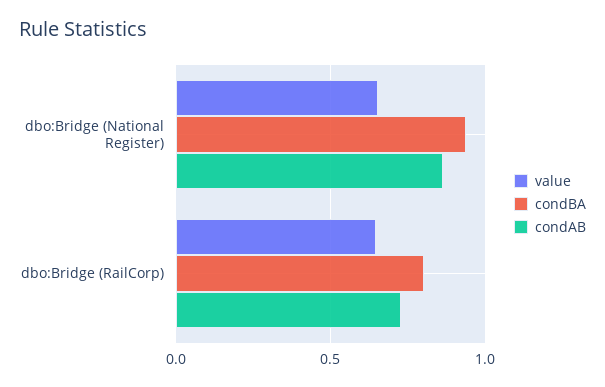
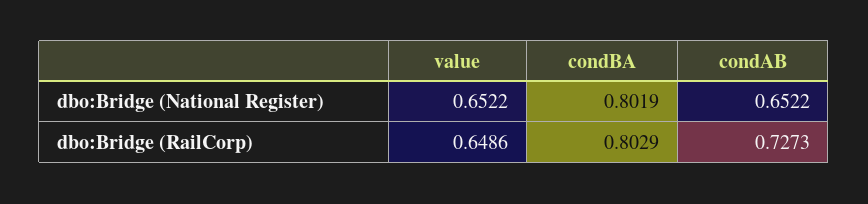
condBA, dbo:Bridge (National Register): 0.95 -> 0.8019
condAB, dbo:Bridge (National Register): 0.85 -> 0.6522

